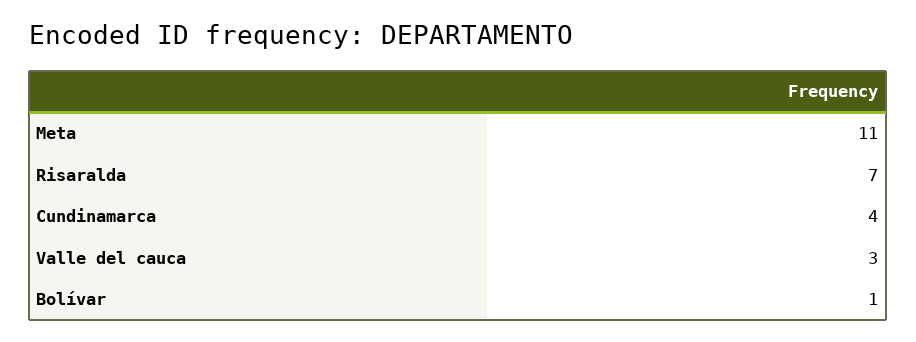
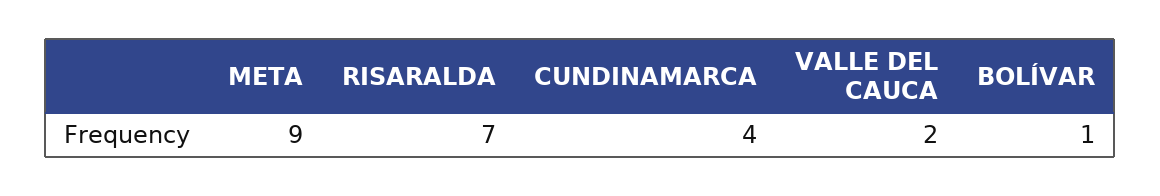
Meta: 11 -> 9
Valle del cauca: 3 -> 2

